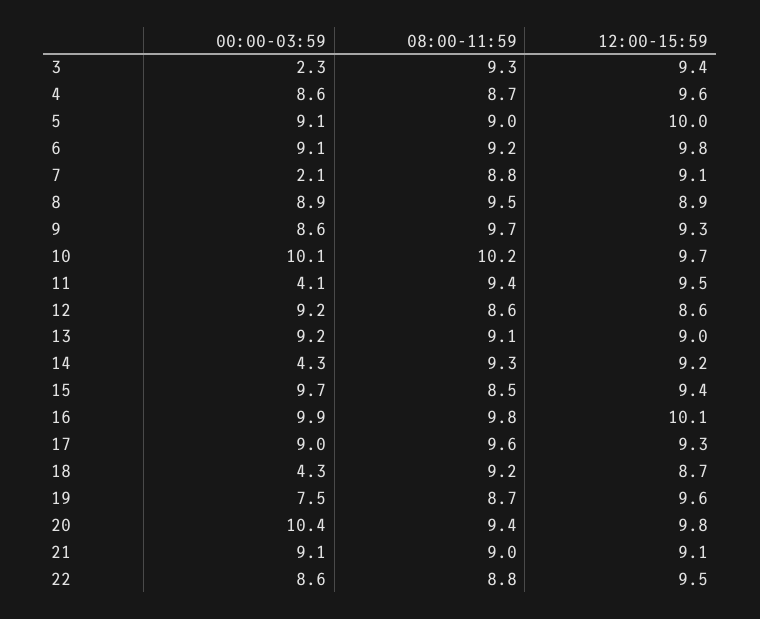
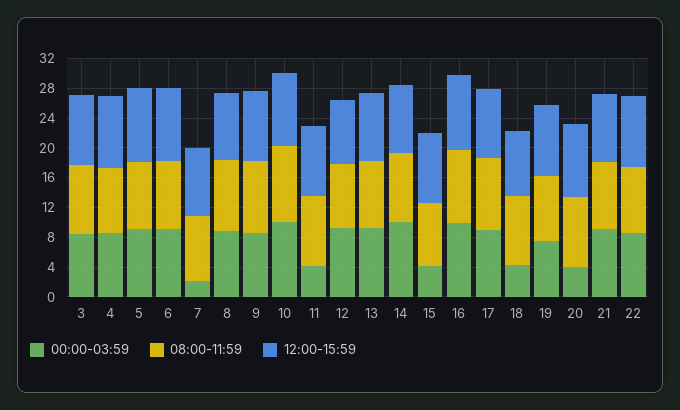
00:00-03:59, 3: 2.3 -> 8
00:00-03:59, 14: 4.3 -> 10
00:00-03:59, 15: 9.7 -> 4
00:00-03:59, 20: 10.4 -> 4

